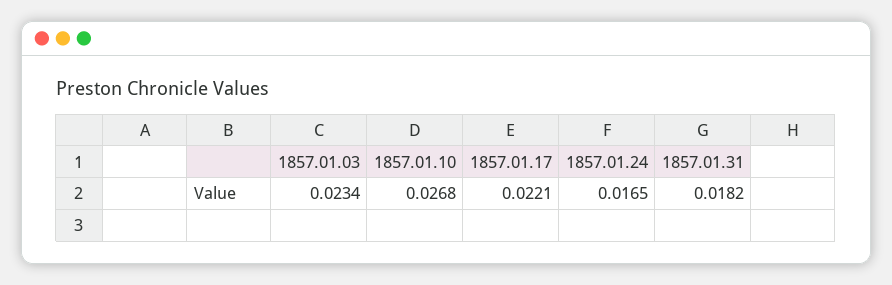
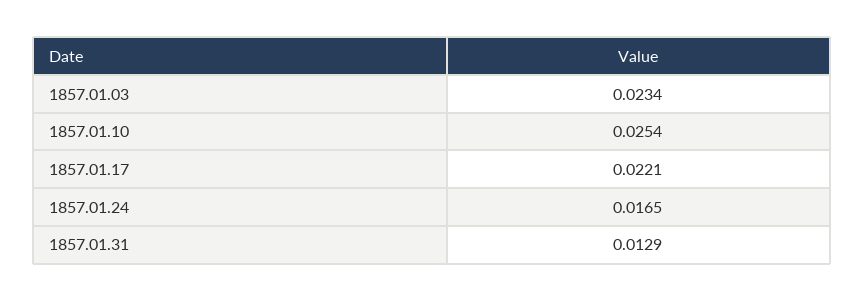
1857.01.10: 0.0268 -> 0.0254
1857.01.31: 0.0182 -> 0.0129

